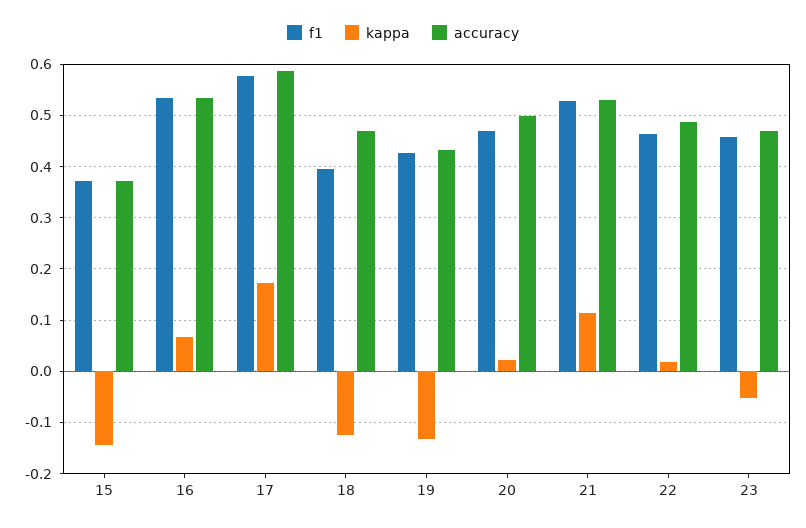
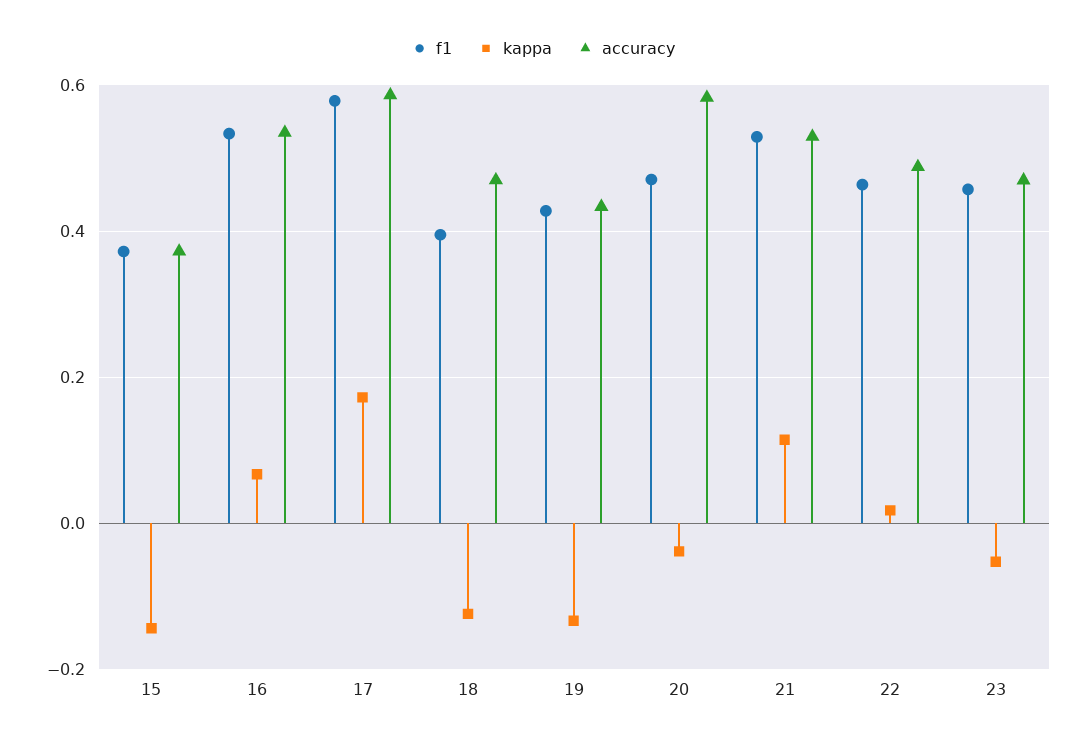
kappa, 20: 0.02 -> -0.04
accuracy, 20: 0.5 -> 0.58

